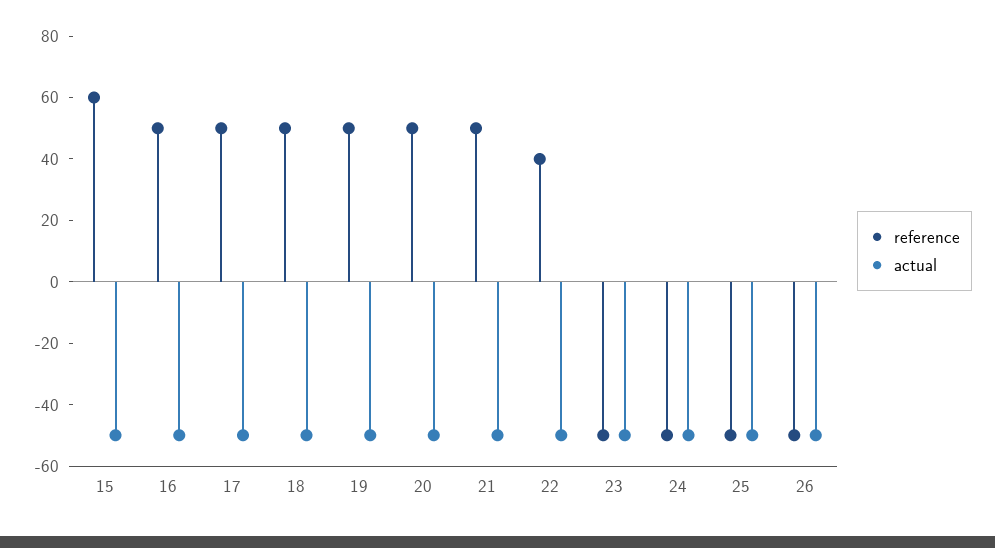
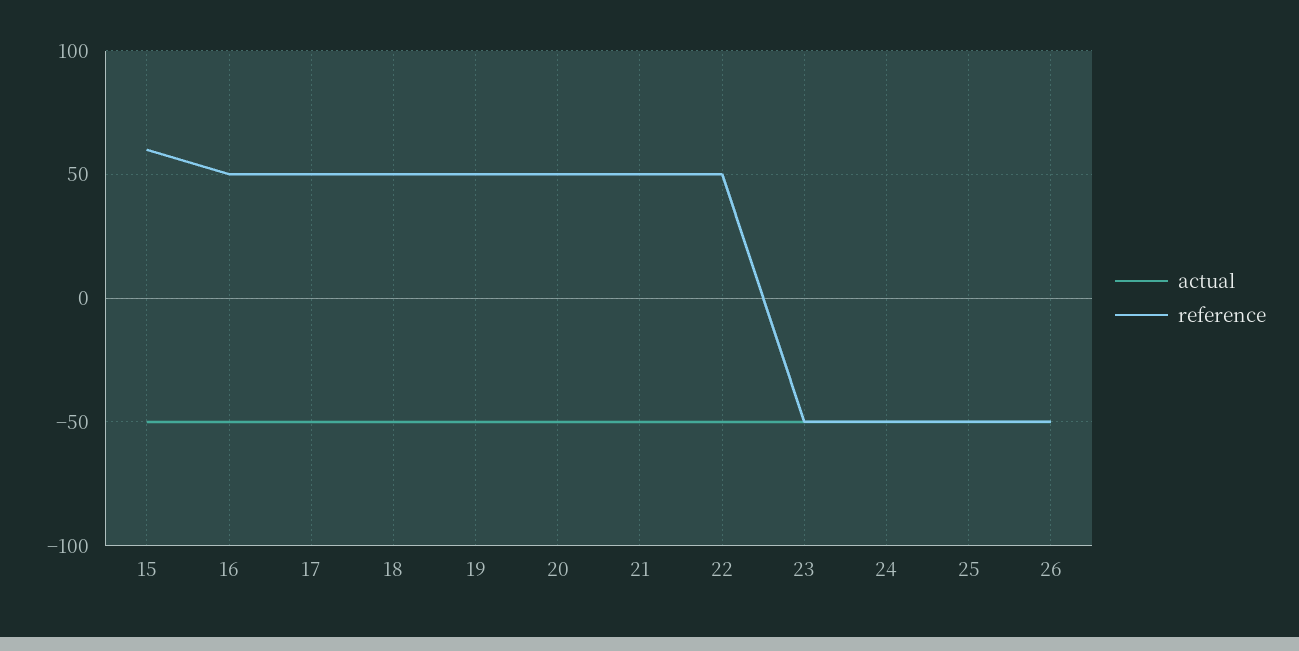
reference, 22: 40 -> 50

